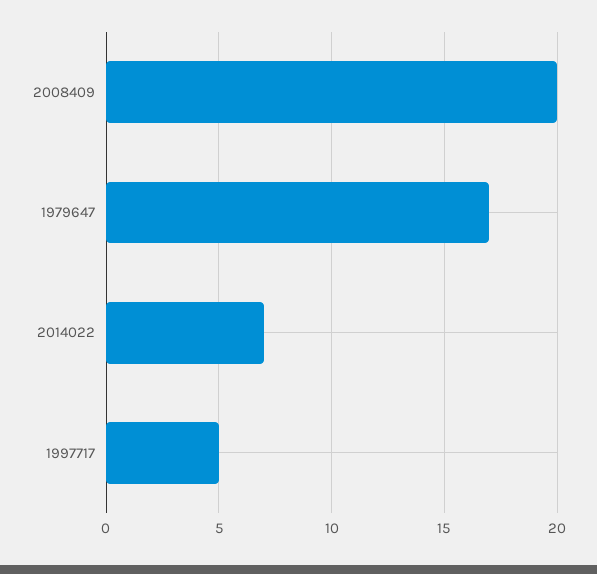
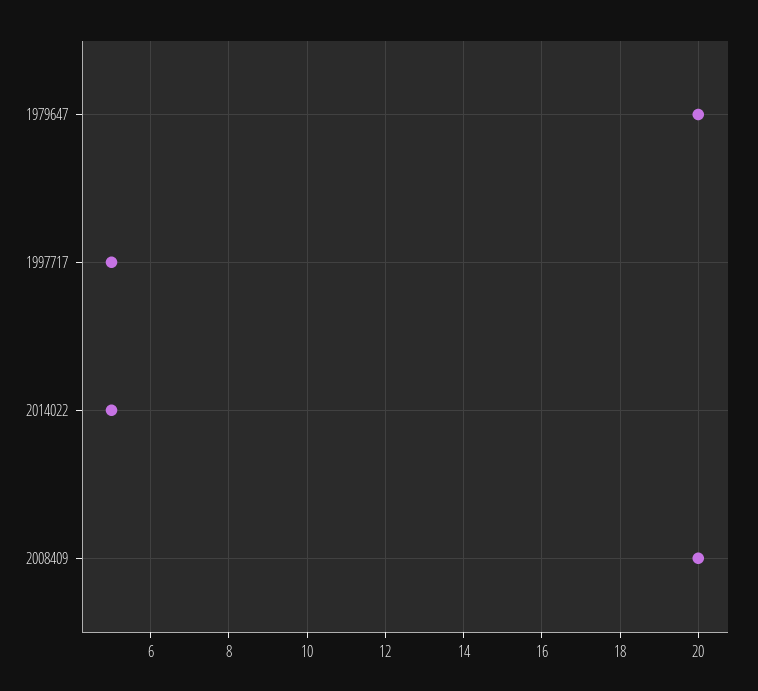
1979647: 17 -> 20
2014022: 7 -> 5

